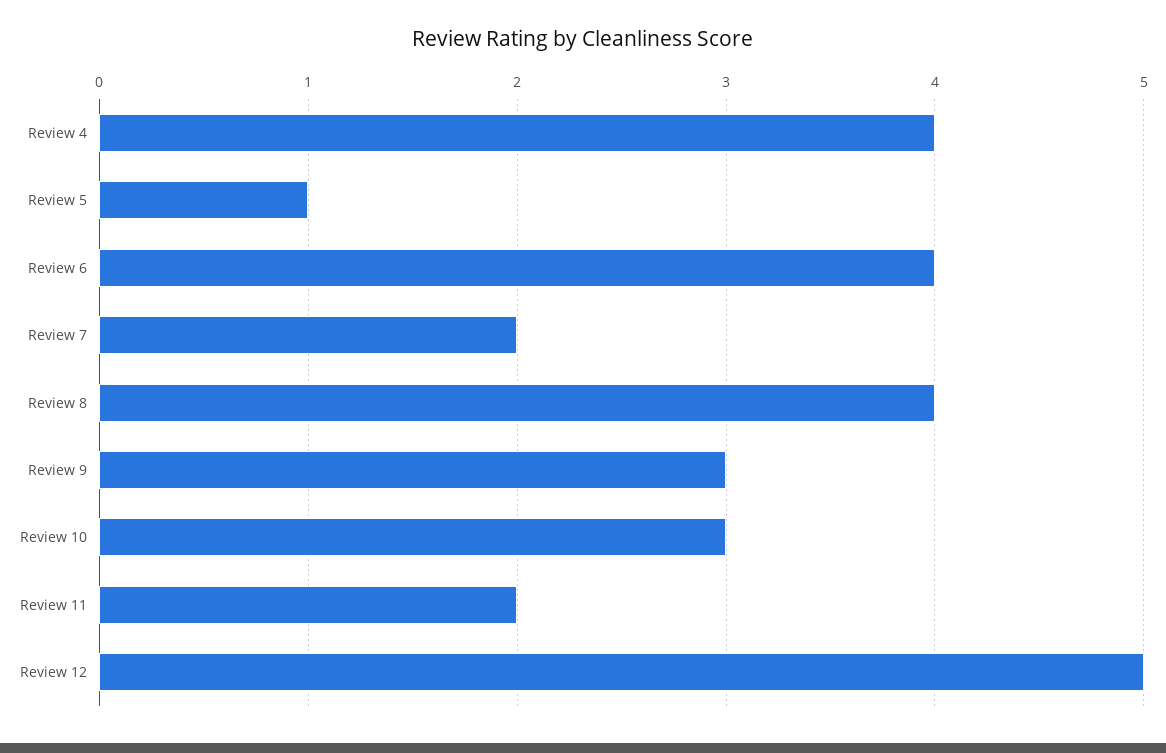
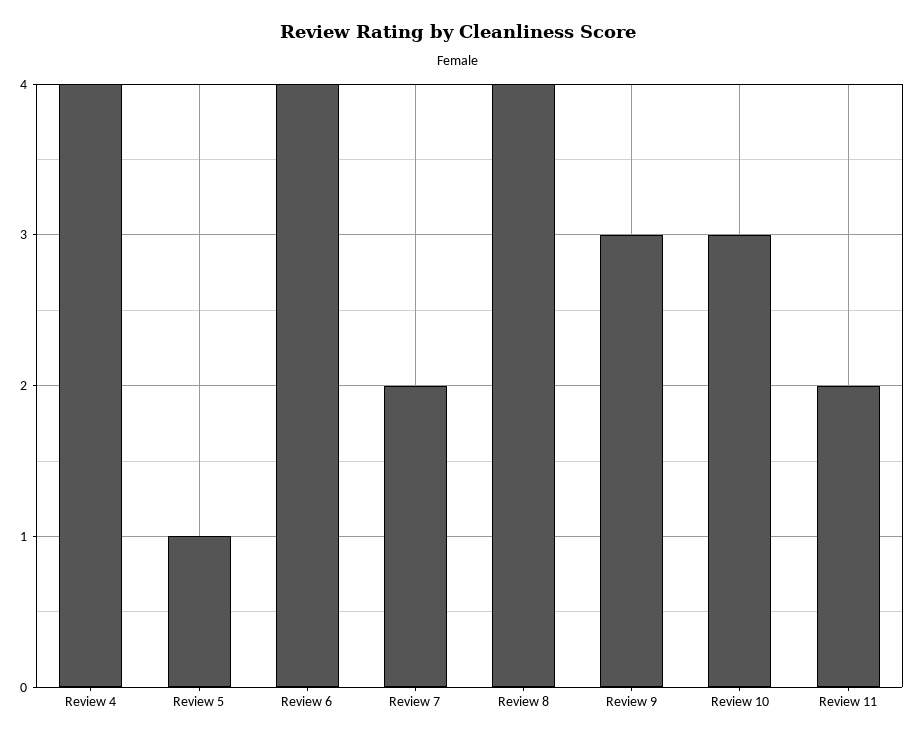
Review 12: 5 -> none

